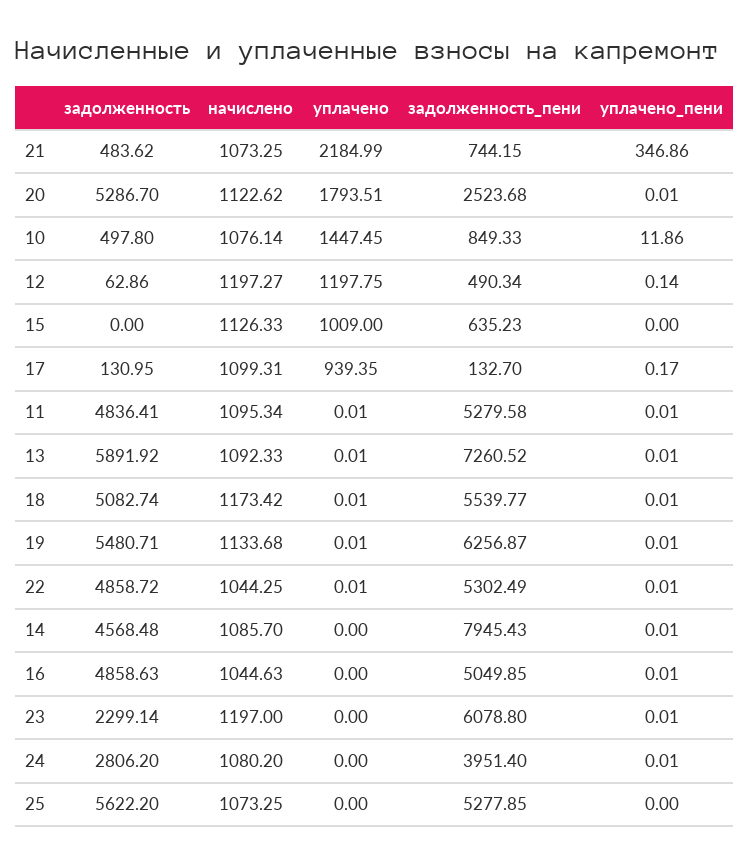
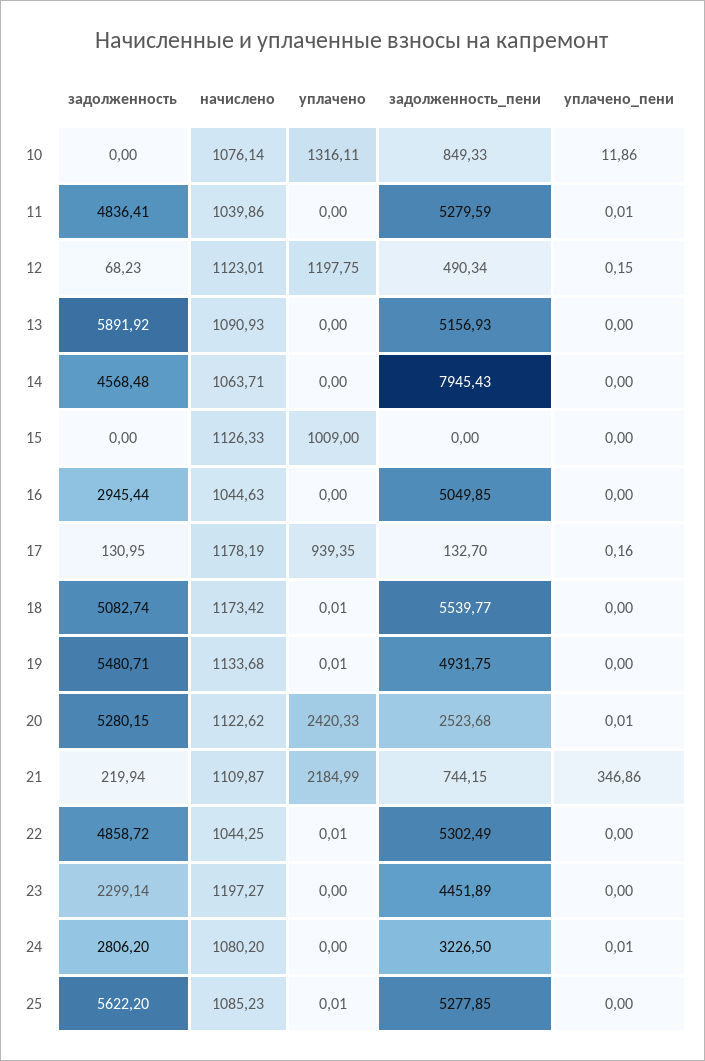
задолженность, 21: 483.62 -> 219.94
начислено, 21: 1073.25 -> 1109.87
задолженность, 20: 5286.7 -> 5280.15
уплачено, 20: 1793.51 -> 2420.33
задолженность, 10: 497.8 -> 0
уплачено, 10: 1447.45 -> 1316.11
задолженность, 12: 62.86 -> 68.23
начислено, 12: 1197.27 -> 1123.01
уплачено_пени, 12: 0.14 -> 0.15
задолженность_пени, 15: 635.23 -> 0
начислено, 17: 1099.31 -> 1178.19
уплачено_пени, 17: 0.17 -> 0.16
начислено, 11: 1095.34 -> 1039.86
уплачено, 11: 0.01 -> 0
задолженность_пени, 11: 5279.58 -> 5279.59
начислено, 13: 1092.33 -> 1090.93
уплачено, 13: 0.01 -> 0
задолженность_пени, 13: 7260.52 -> 5156.93
уплачено_пени, 13: 0.01 -> 0
уплачено_пени, 18: 0.01 -> 0
задолженность_пени, 19: 6256.87 -> 4931.75
уплачено_пени, 19: 0.01 -> 0
уплачено_пени, 22: 0.01 -> 0
начислено, 14: 1085.7 -> 1063.71
уплачено_пени, 14: 0.01 -> 0
задолженность, 16: 4858.63 -> 2945.44
уплачено_пени, 16: 0.01 -> 0
начислено, 23: 1197 -> 1197.27
задолженность_пени, 23: 6078.8 -> 4451.89
уплачено_пени, 23: 0.01 -> 0
задолженность_пени, 24: 3951.4 -> 3226.5
начислено, 25: 1073.25 -> 1085.23
уплачено, 25: 0 -> 0.01

